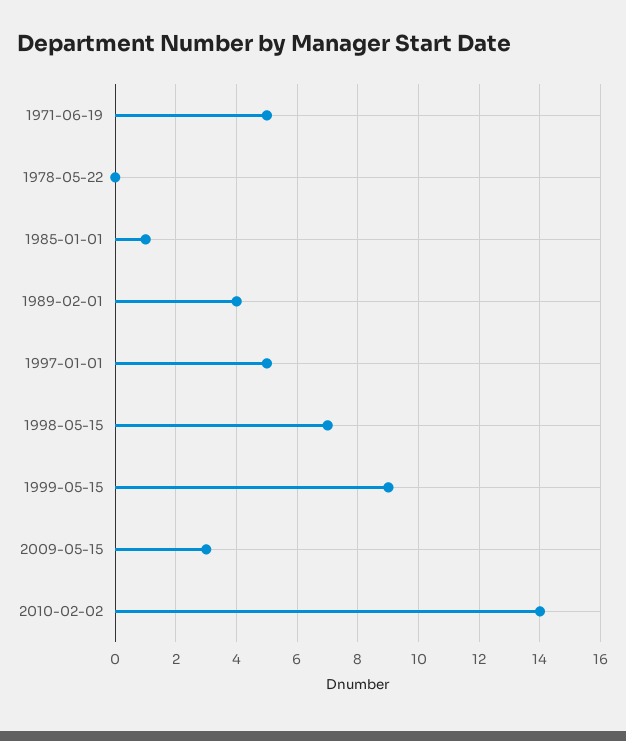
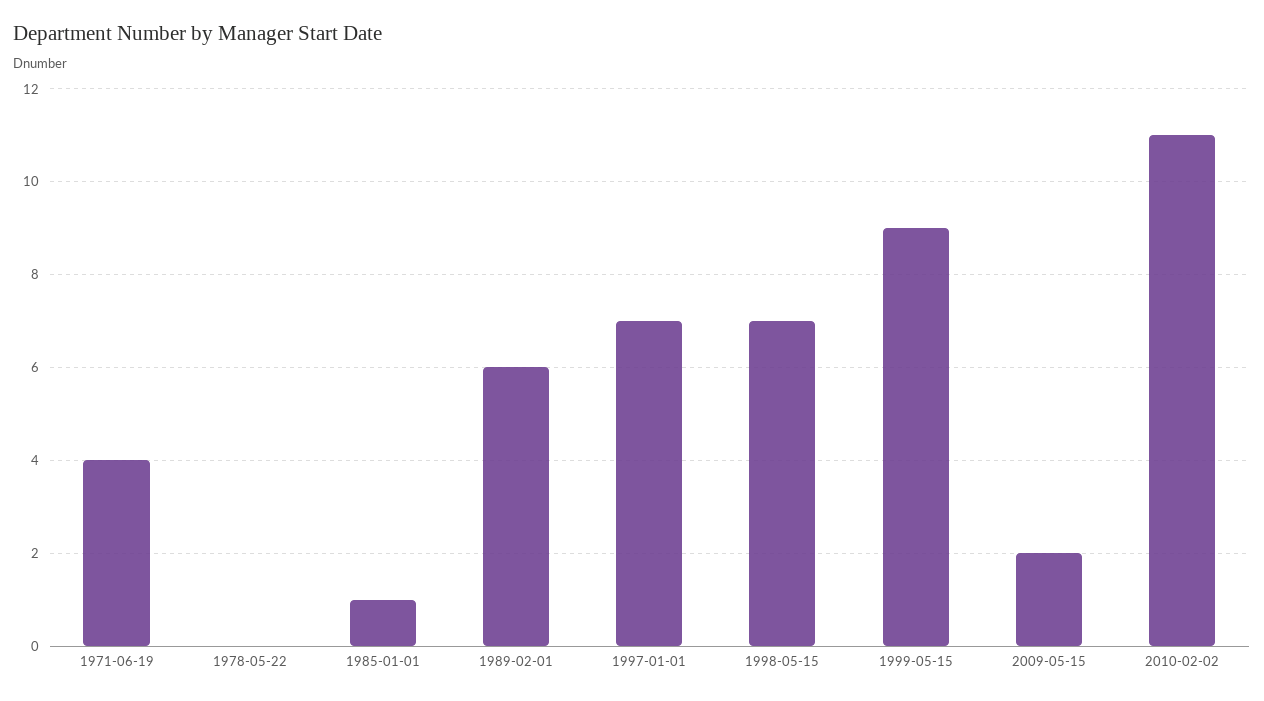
1971-06-19: 5 -> 4
1989-02-01: 4 -> 6
1997-01-01: 5 -> 7
2009-05-15: 3 -> 2
2010-02-02: 14 -> 11

